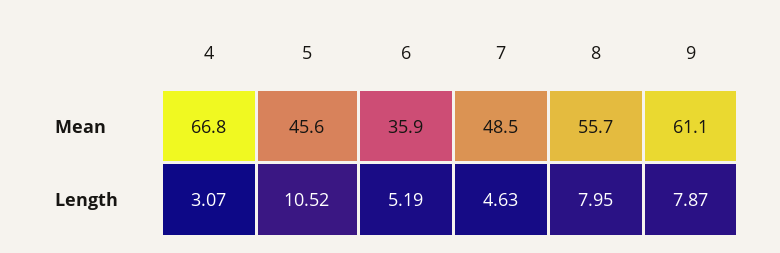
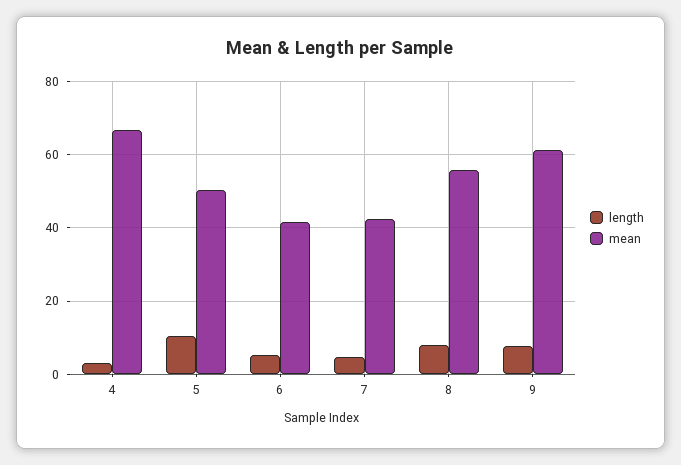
Mean, 5: 45.6 -> 50
Mean, 6: 35.9 -> 42
Mean, 7: 48.5 -> 42

